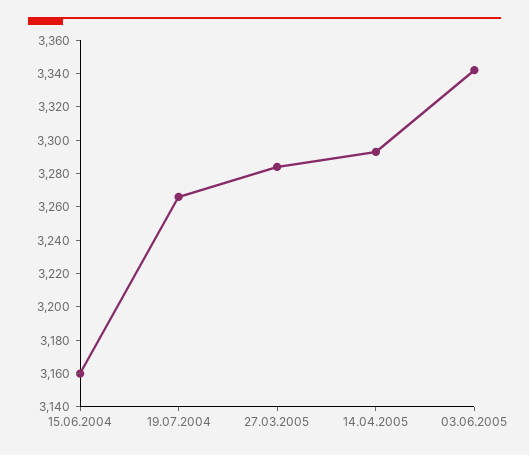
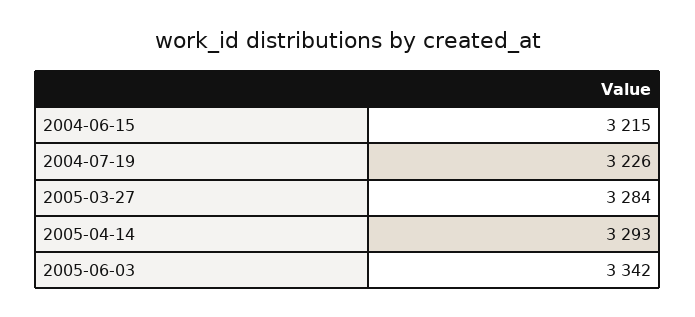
15.06.2004: 3160 -> 3215
19.07.2004: 3265 -> 3226

